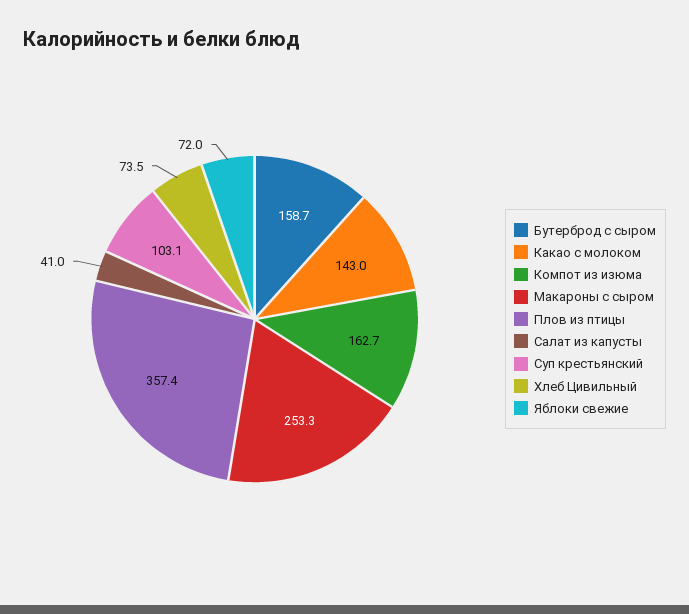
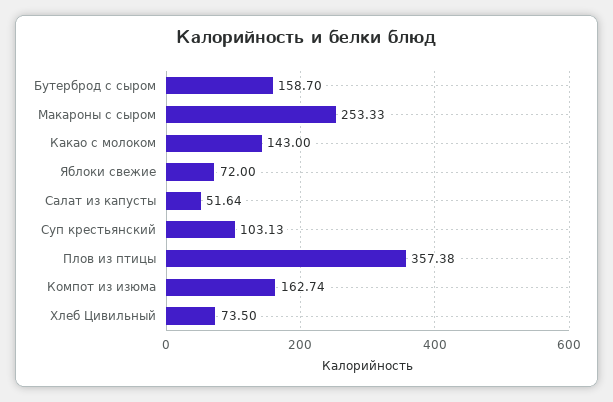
Салат из капусты: 41 -> 51.64

